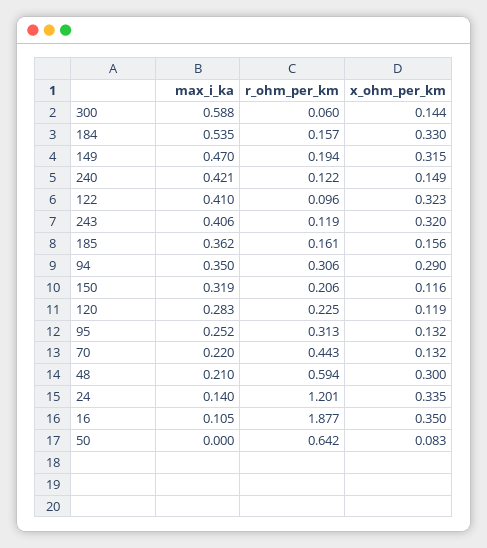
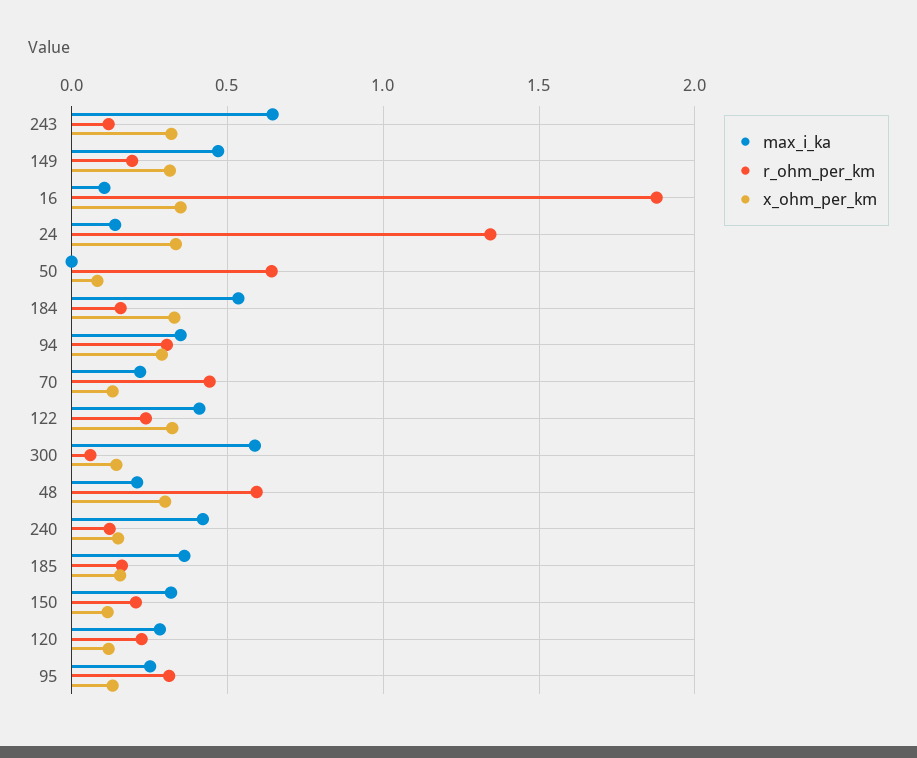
r_ohm_per_km, 122: 0.096 -> 0.25
max_i_ka, 243: 0.406 -> 0.65
r_ohm_per_km, 24: 1.201 -> 1.35

